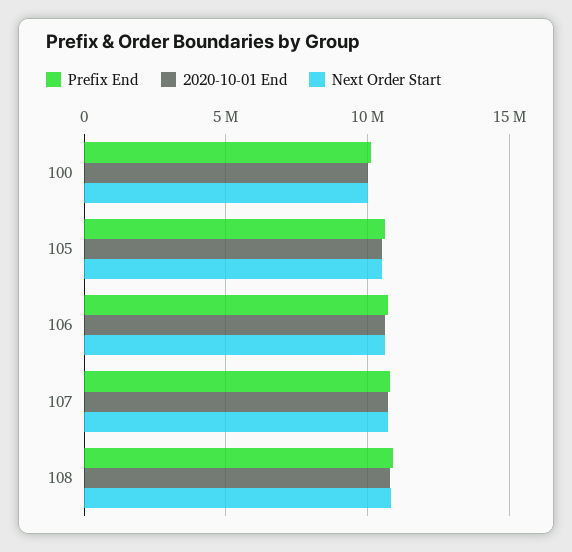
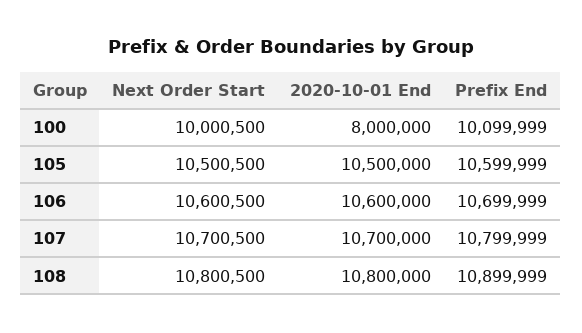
2020-10-01 End, 100: 10000000 -> 8000000

